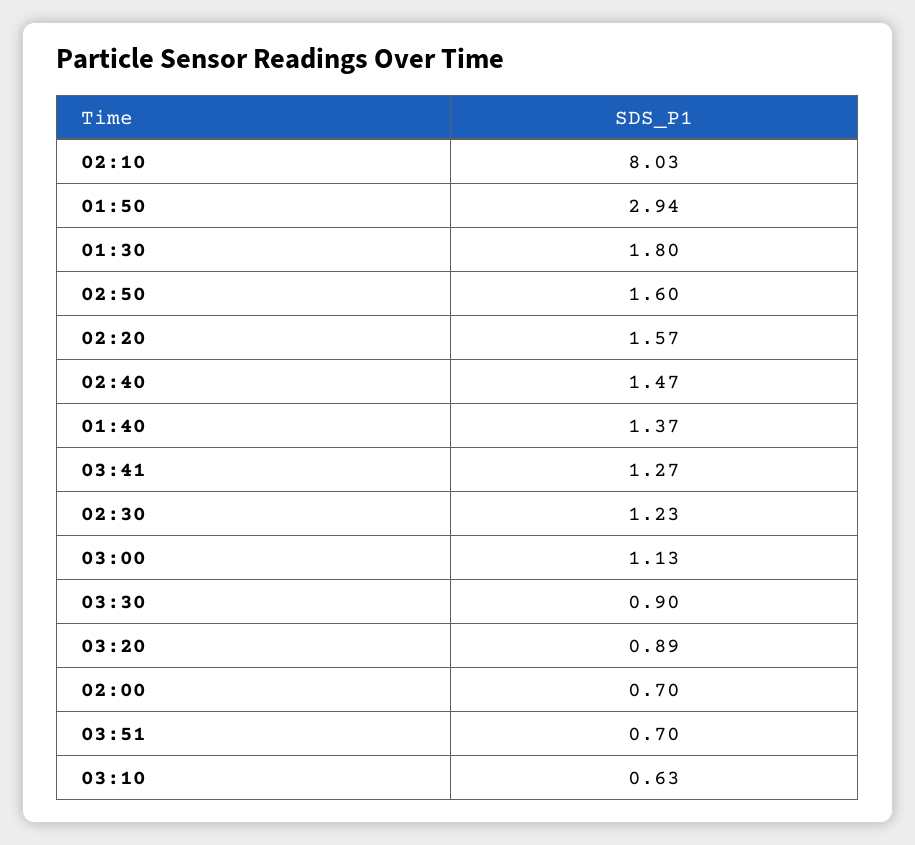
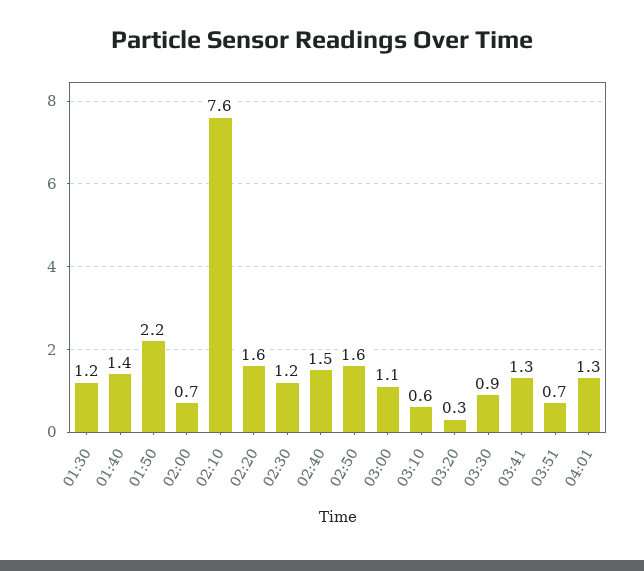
02:10: 8.03 -> 7.6
01:50: 2.94 -> 2.2
01:30: 1.8 -> 1.2
03:20: 0.89 -> 0.3
04:01: none -> 1.3

